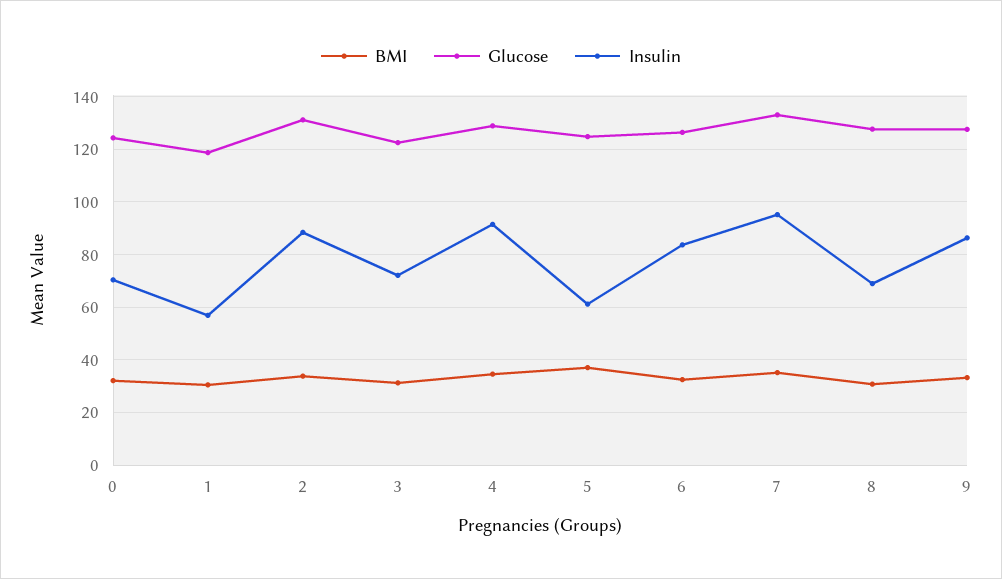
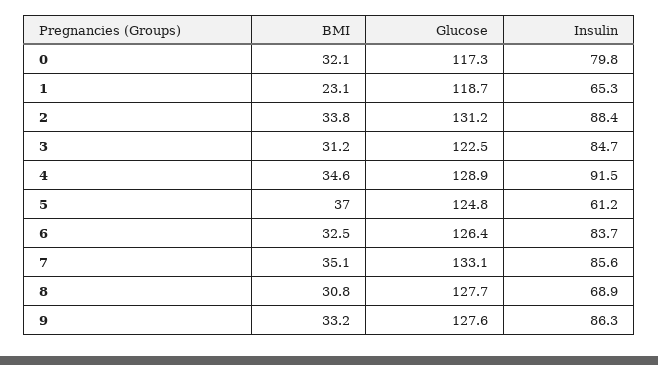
Glucose, 0: 125 -> 117.3
Insulin, 0: 70 -> 79.8
BMI, 1: 30 -> 23.1
Insulin, 1: 57.5 -> 65.3
Insulin, 3: 72.5 -> 84.7
Insulin, 7: 95 -> 85.6

